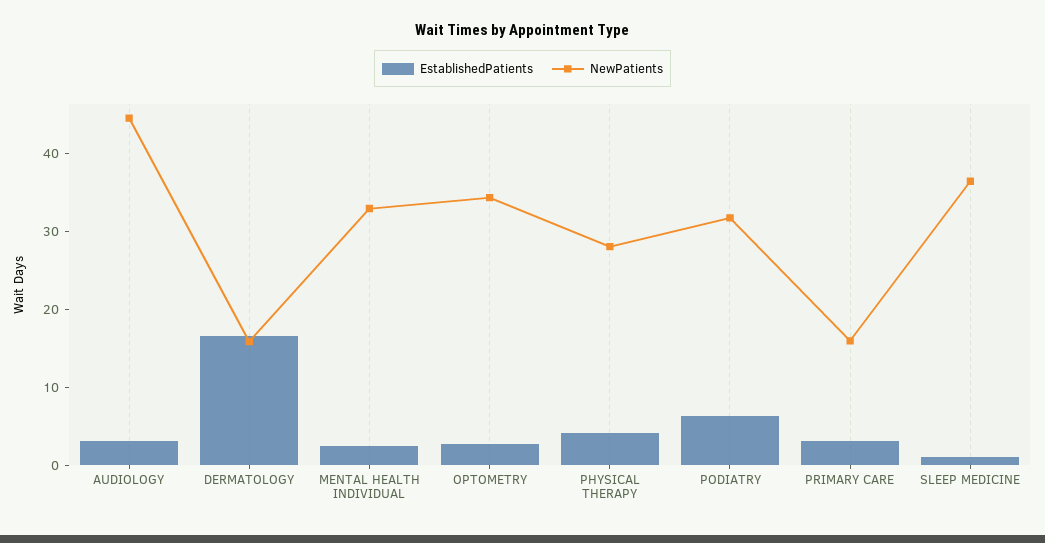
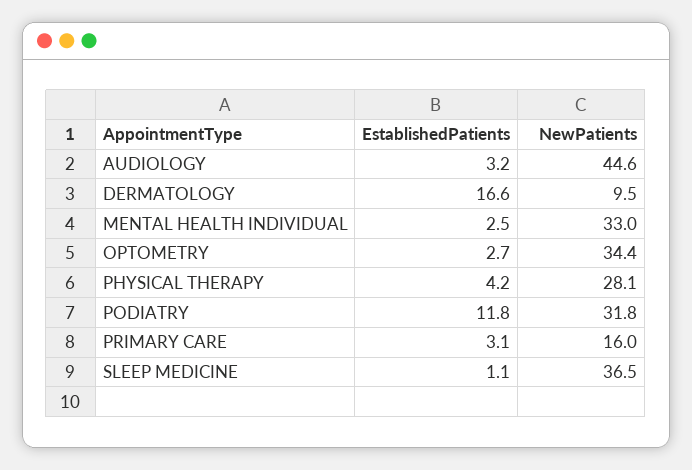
NewPatients, DERMATOLOGY: 16 -> 9.5
EstablishedPatients, PODIATRY: 6 -> 11.8

